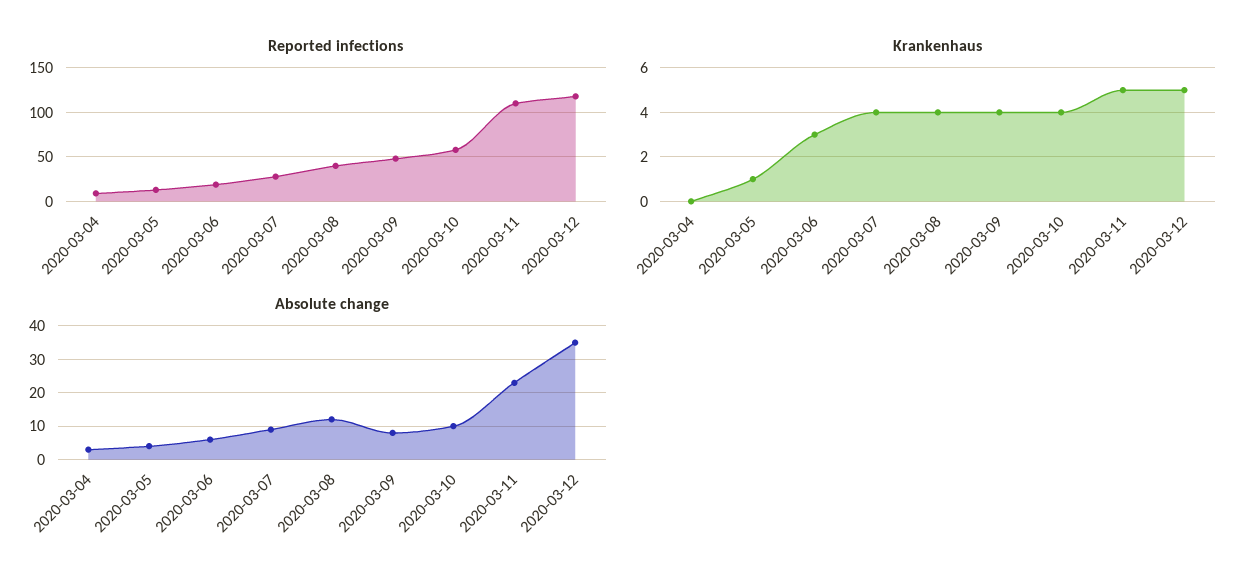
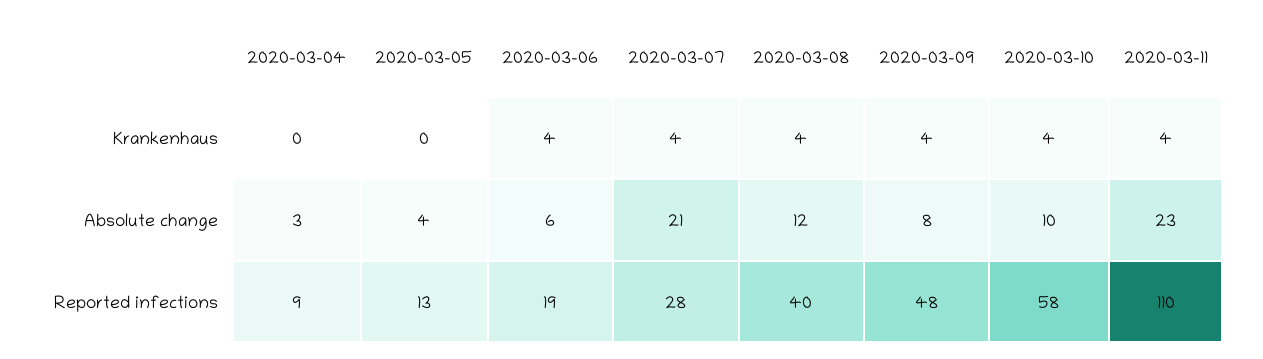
Reported infections, 2020-03-12: 120 -> none
Krankenhaus, 2020-03-05: 1 -> 0
Krankenhaus, 2020-03-06: 3 -> 4
Krankenhaus, 2020-03-11: 5 -> 4
Krankenhaus, 2020-03-12: 5 -> none
Absolute change, 2020-03-07: 10 -> 21
Absolute change, 2020-03-12: 35 -> none

